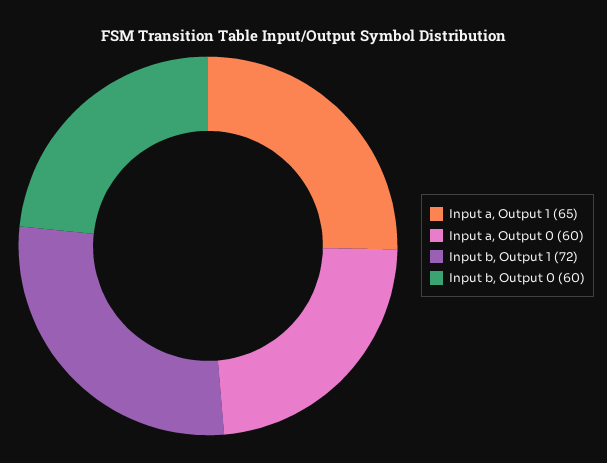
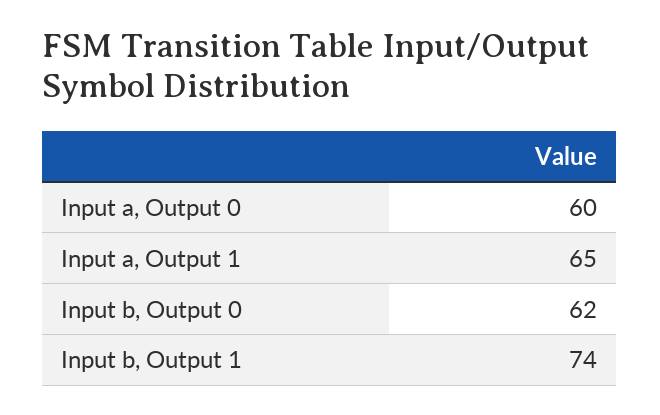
Input b, Output 1: 72 -> 74
Input b, Output 0: 60 -> 62

